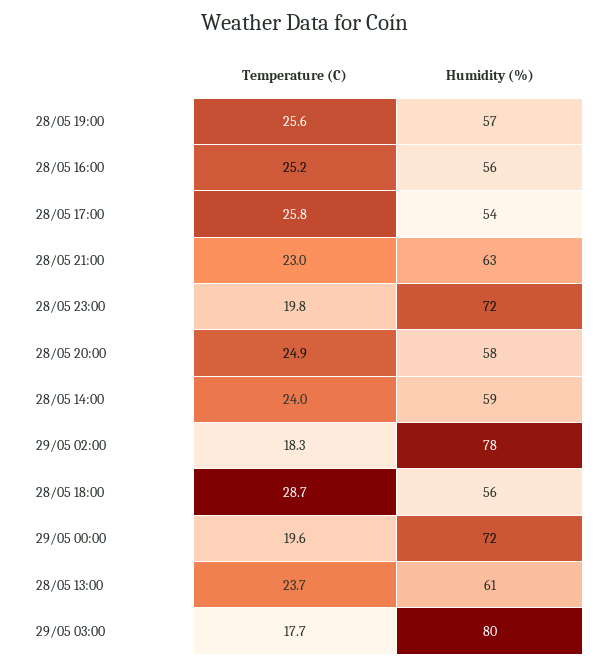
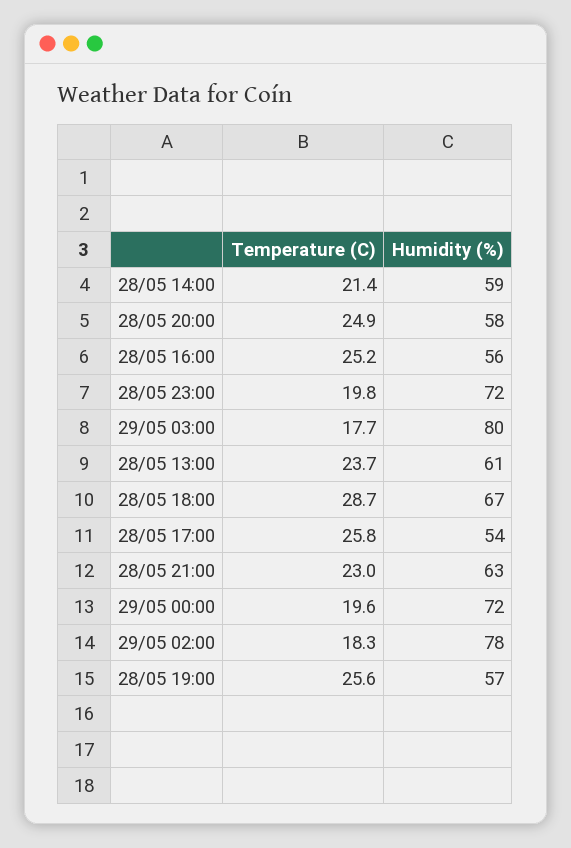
Temperature (C), 28/05 14:00: 24 -> 21.4
Humidity (%), 28/05 18:00: 56 -> 67

